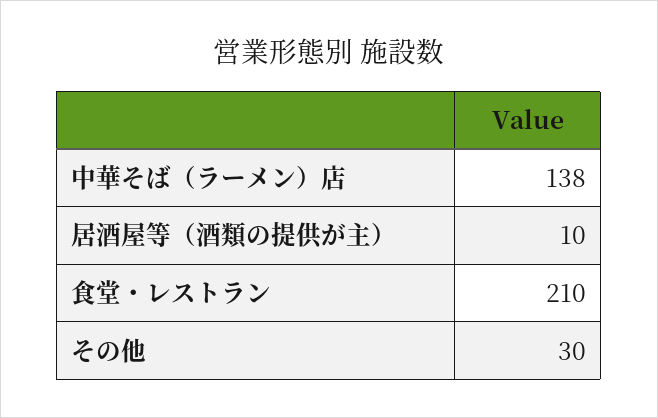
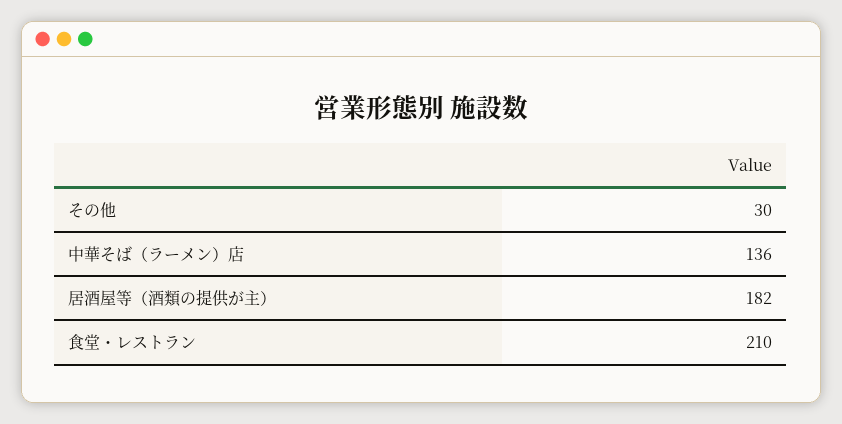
中華そば（ラーメン）店: 138 -> 136
居酒屋等（酒類の提供が主）: 10 -> 182

